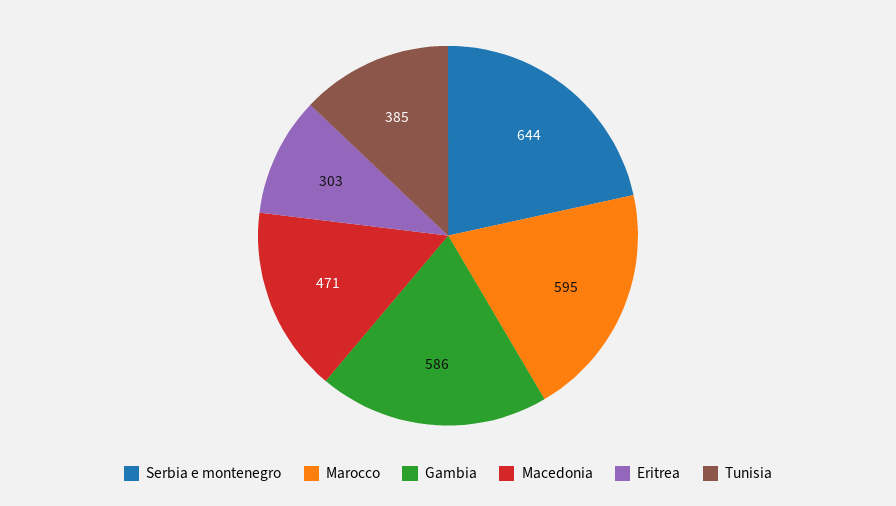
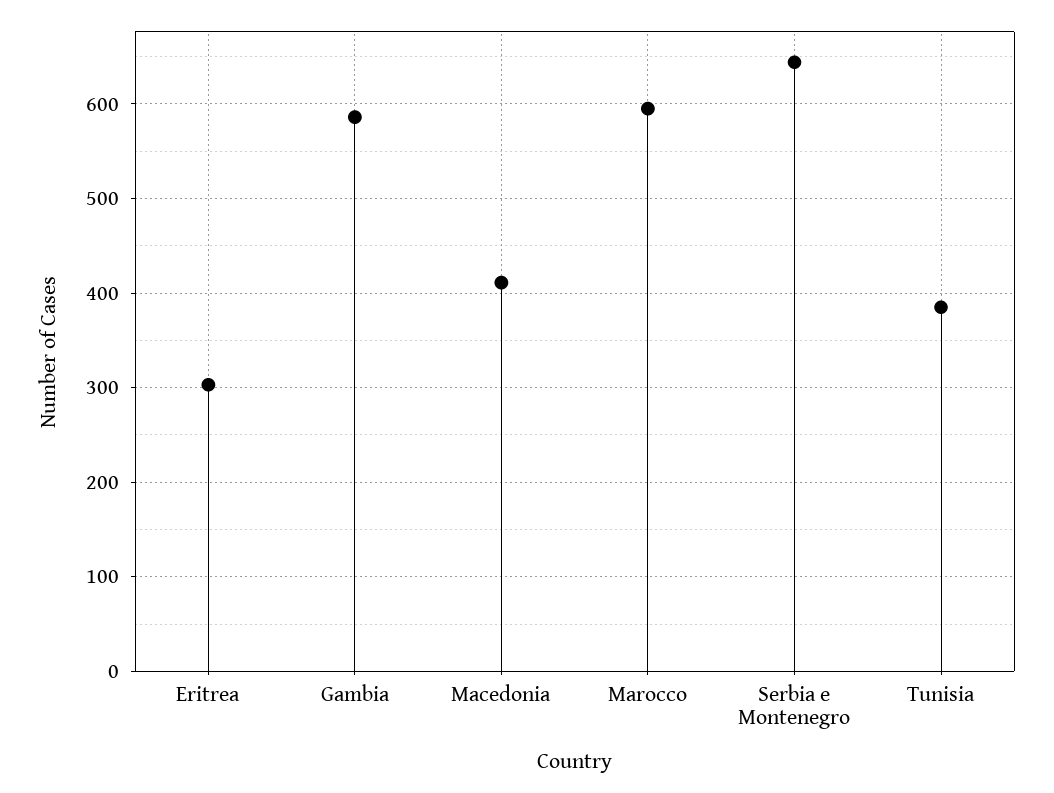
Macedonia: 471 -> 410

